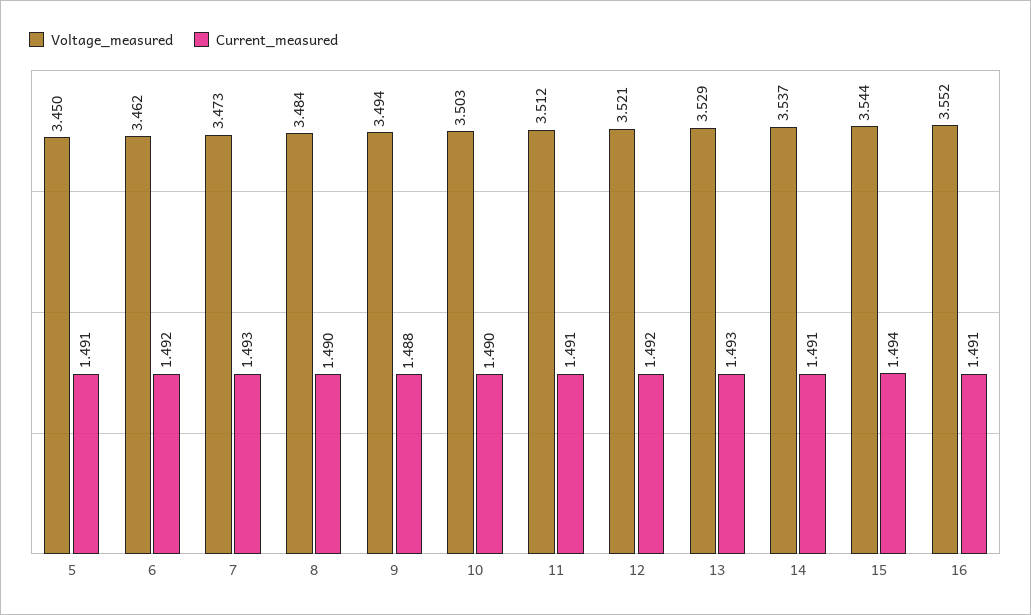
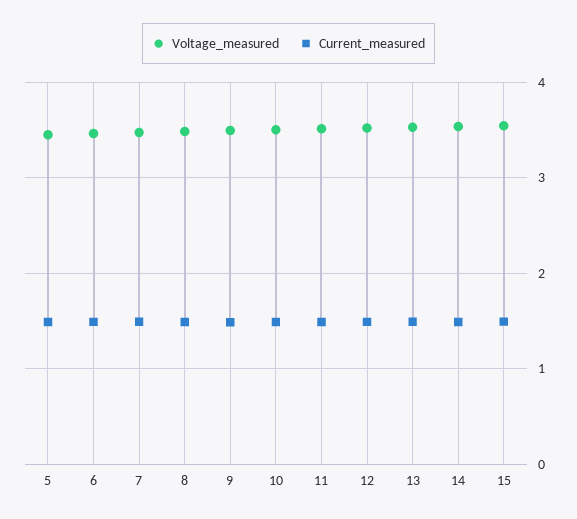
Voltage_measured, 16: 3.552 -> none
Current_measured, 16: 1.491 -> none

